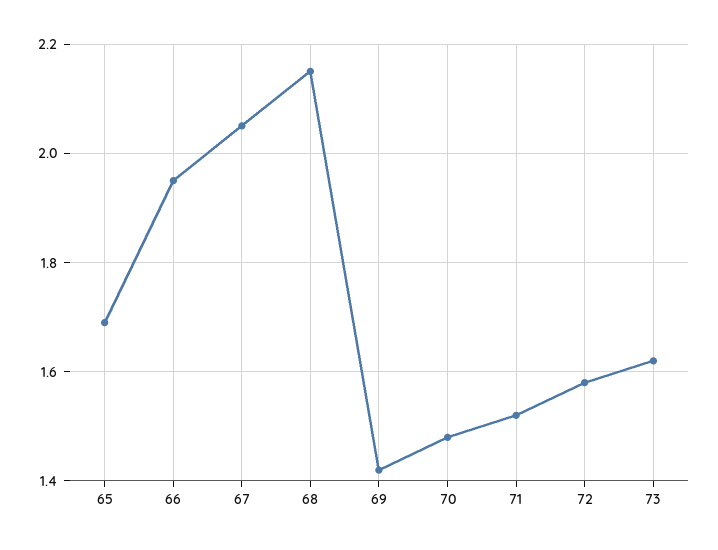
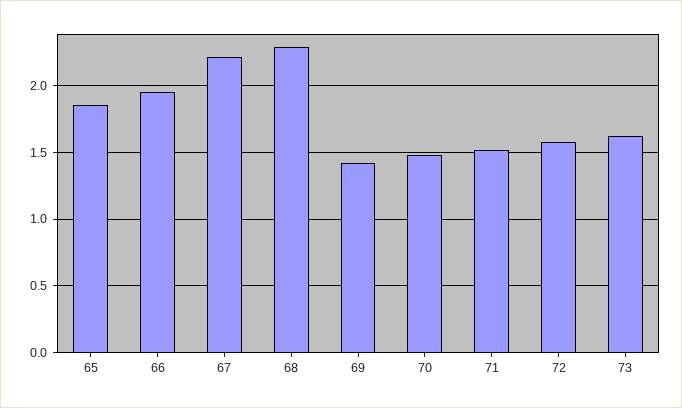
65: 1.7 -> 1.85
67: 2.05 -> 2.2
68: 2.15 -> 2.3

